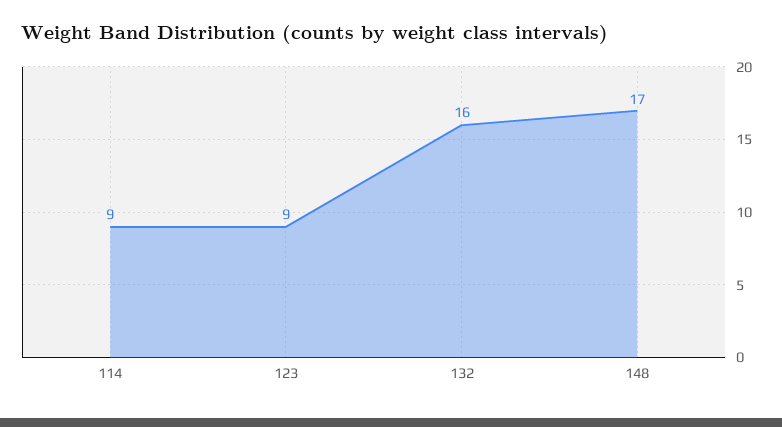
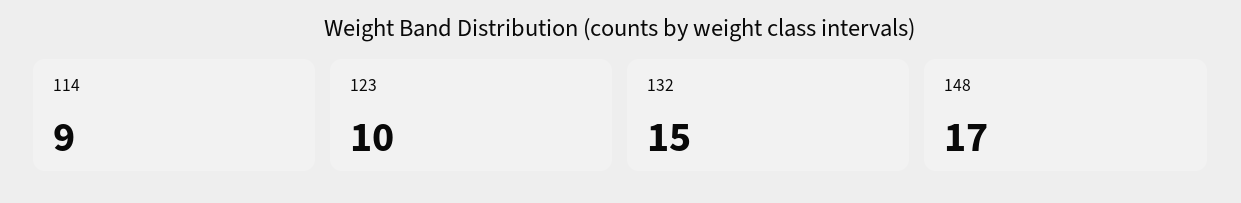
123: 9 -> 10
132: 16 -> 15

